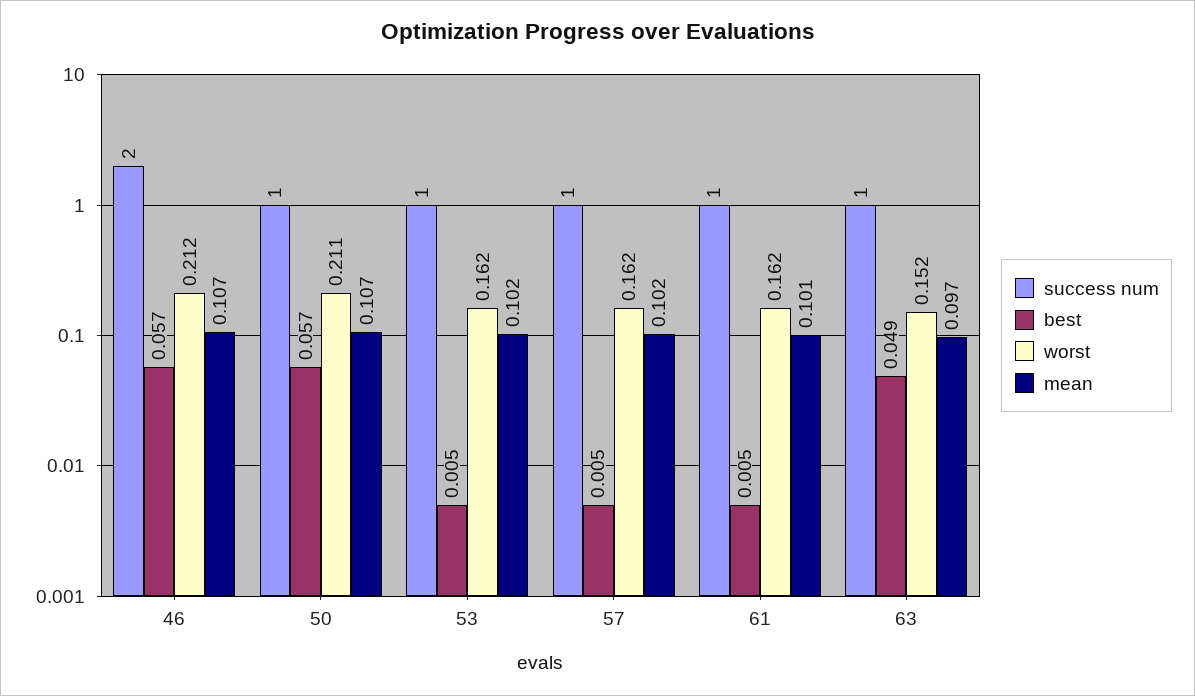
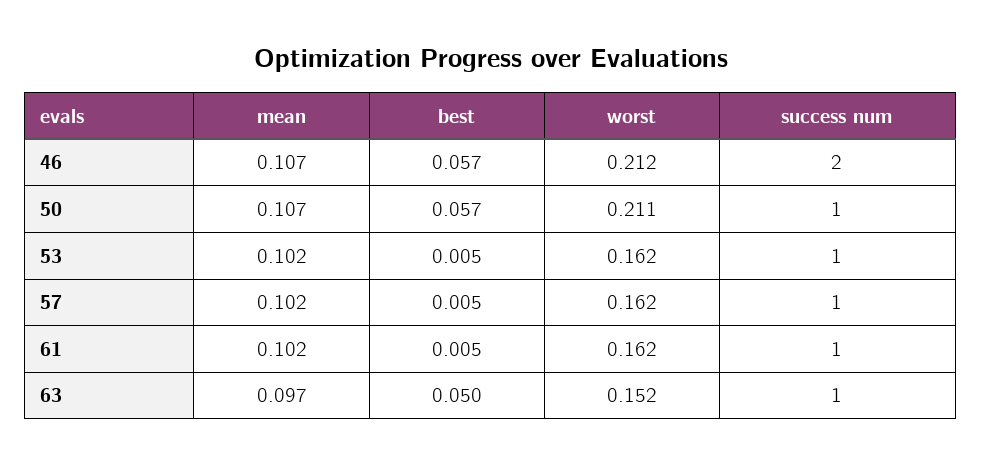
mean, 61: 0.101 -> 0.102
best, 63: 0.049 -> 0.05

